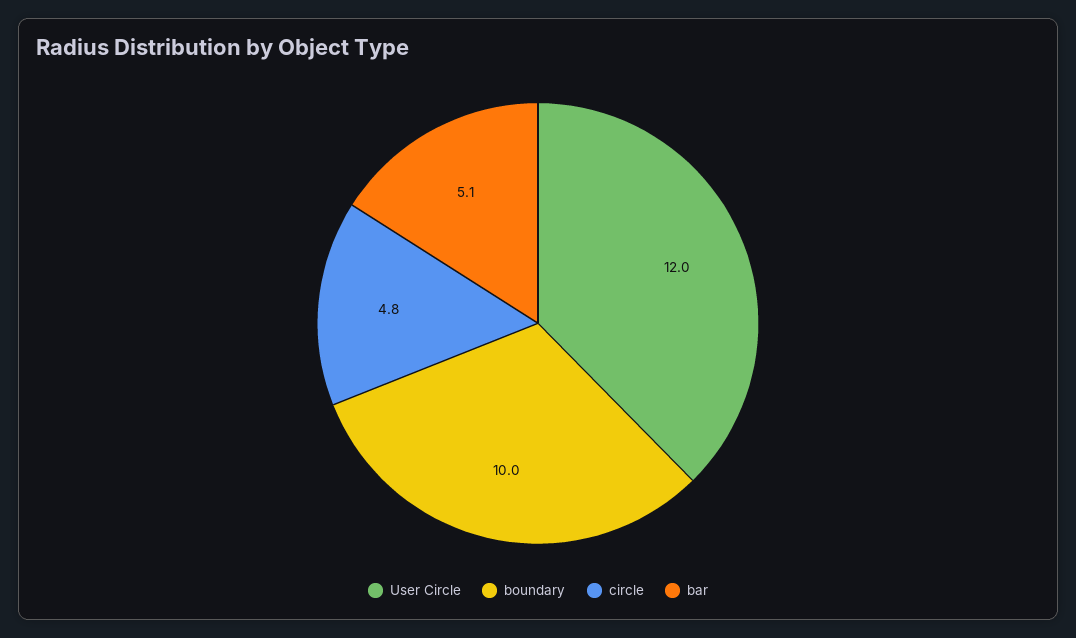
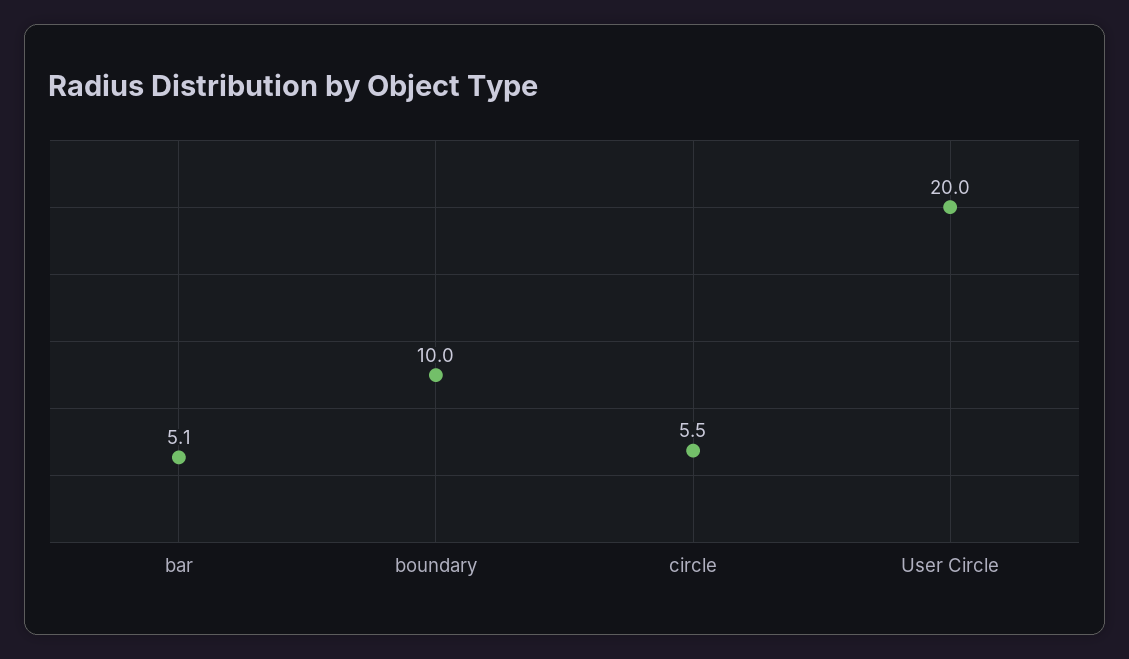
User Circle: 12 -> 20
circle: 4.8 -> 5.5

